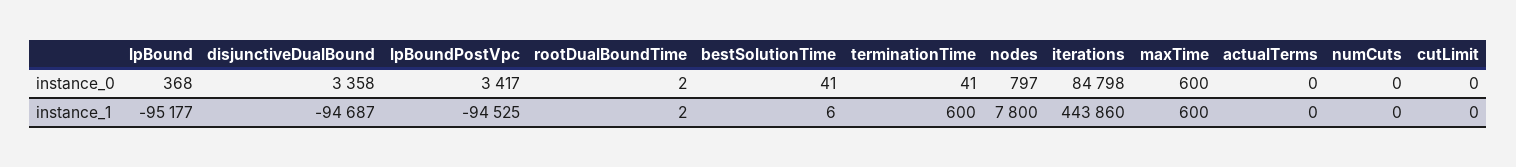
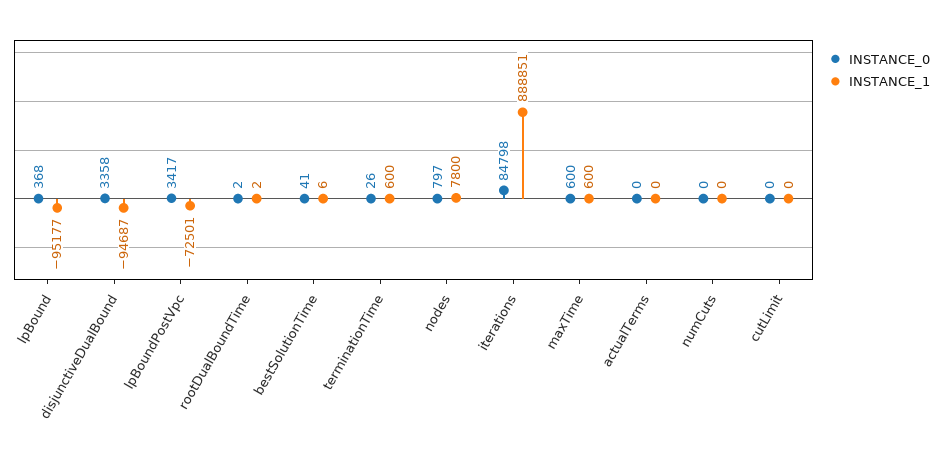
instance_0, terminationTime: 41 -> 26
instance_1, lpBoundPostVpc: -94525 -> -72501
instance_1, iterations: 443860 -> 888851

